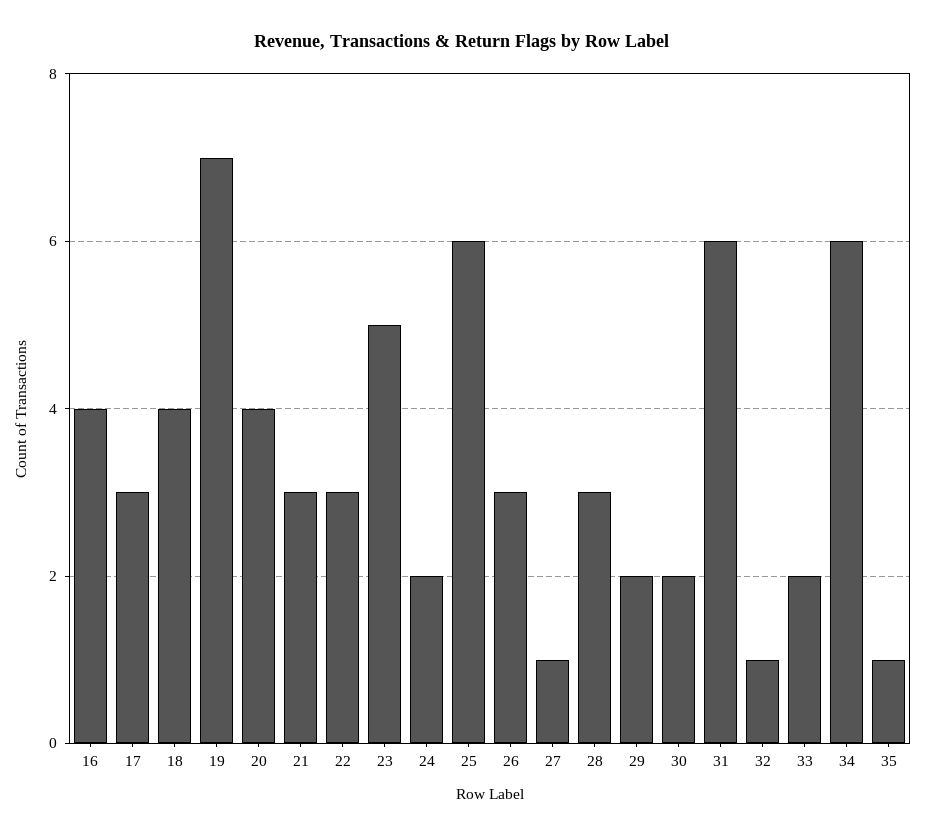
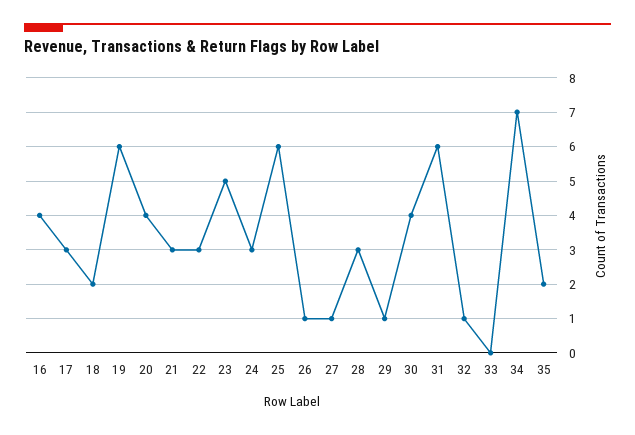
18: 4 -> 2
19: 7 -> 6
24: 2 -> 3
26: 3 -> 1
29: 2 -> 1
30: 2 -> 4
33: 2 -> 0
34: 6 -> 7
35: 1 -> 2

